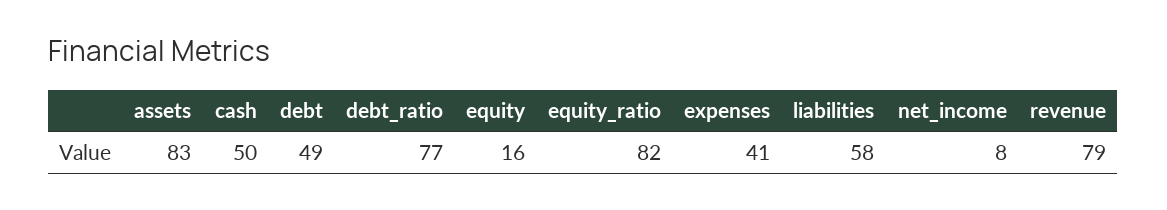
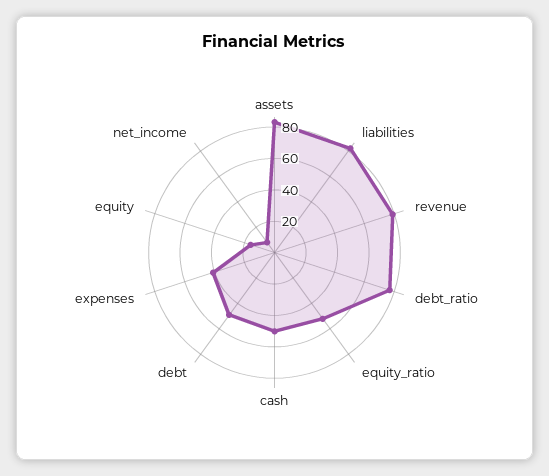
equity_ratio: 82 -> 50
liabilities: 58 -> 80

